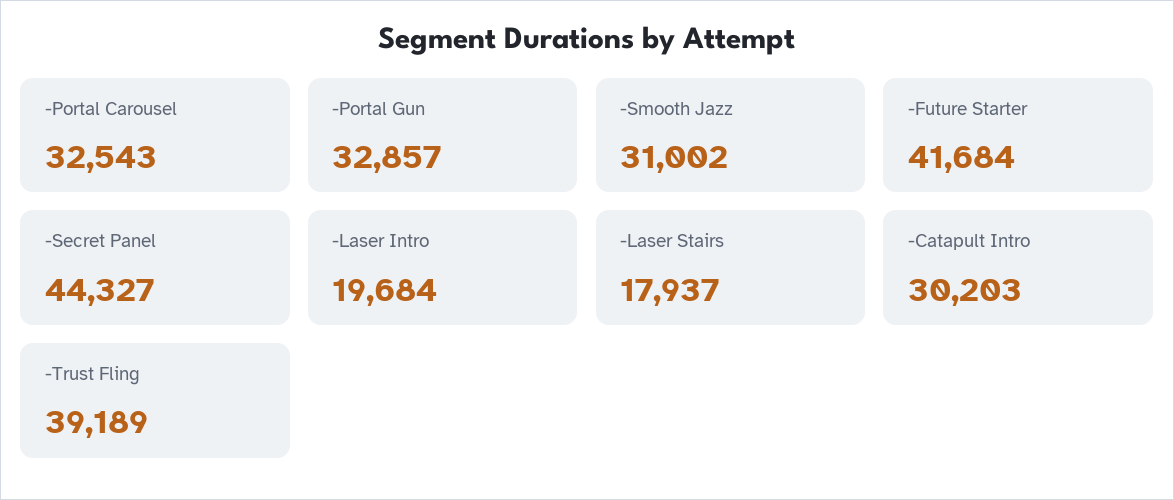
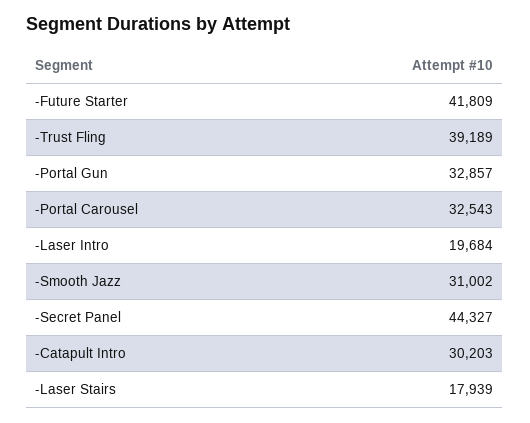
-Future Starter: 41684 -> 41809
-Laser Stairs: 17937 -> 17939

